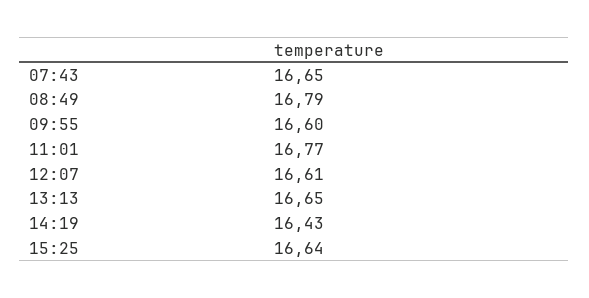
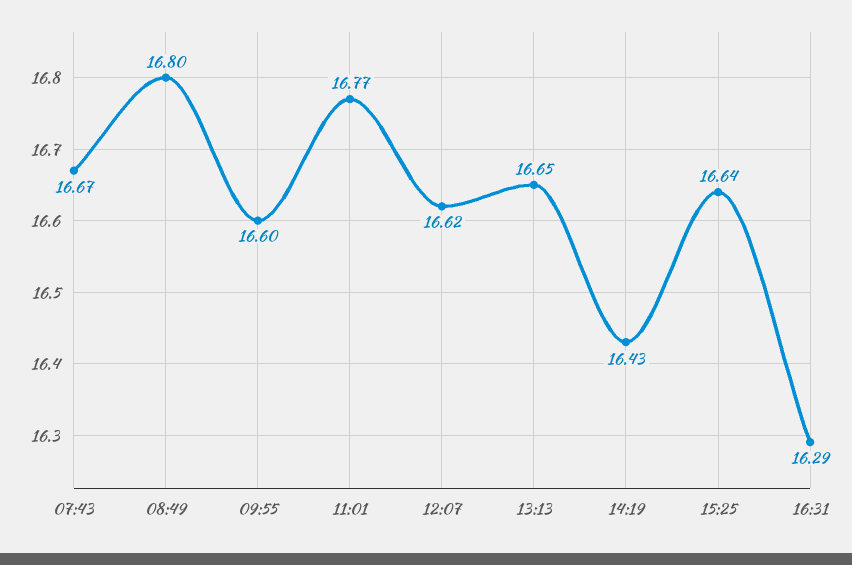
07:43: 16.65 -> 16.67
08:49: 16.79 -> 16.8
12:07: 16.61 -> 16.62
16:31: none -> 16.29

